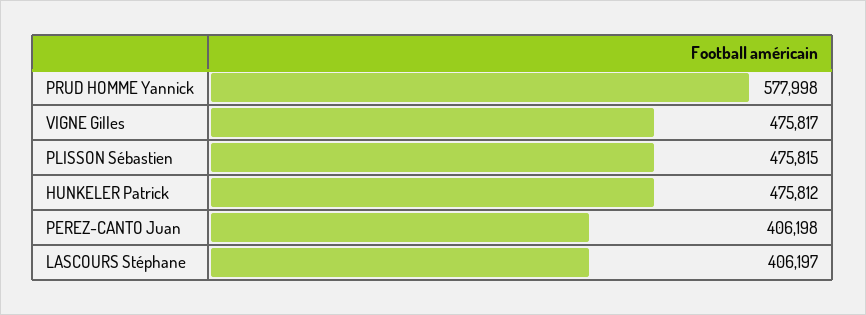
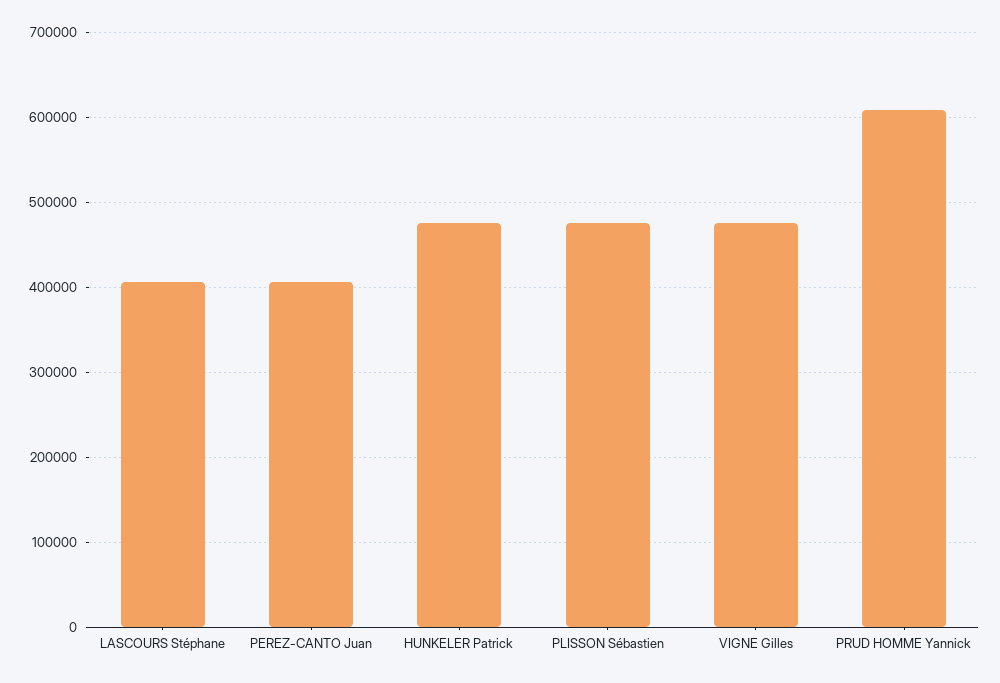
PRUD HOMME Yannick: 577998 -> 610000

